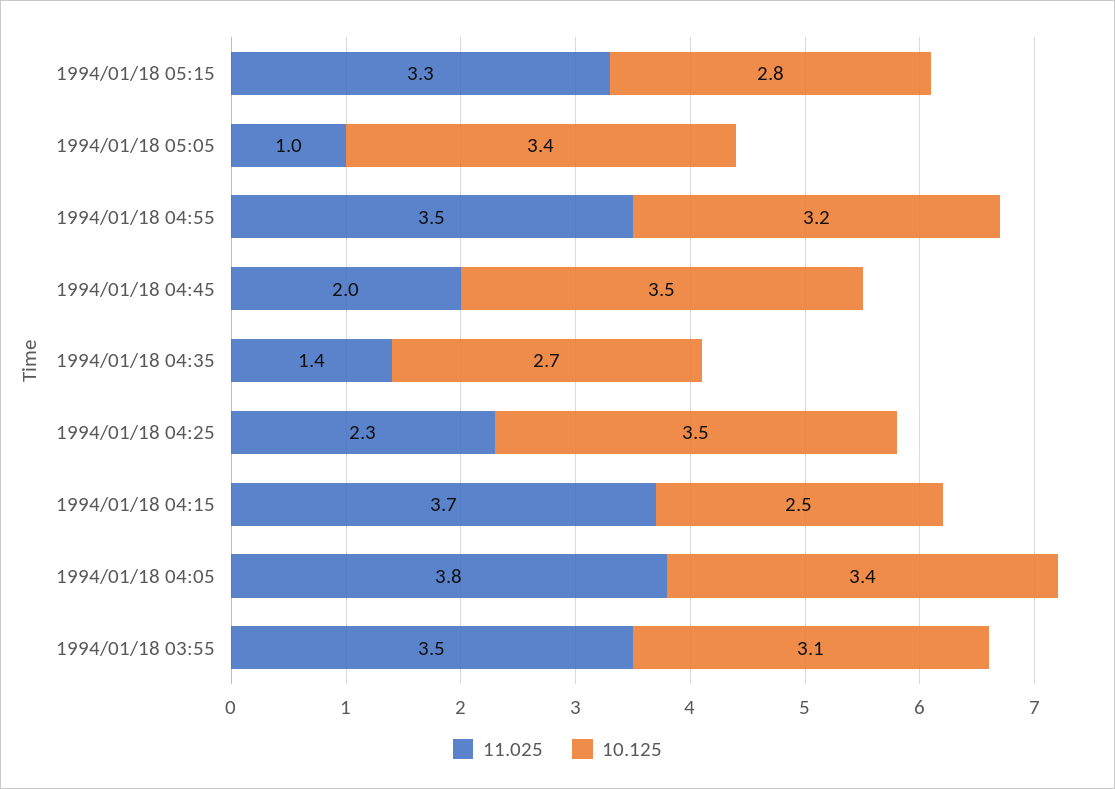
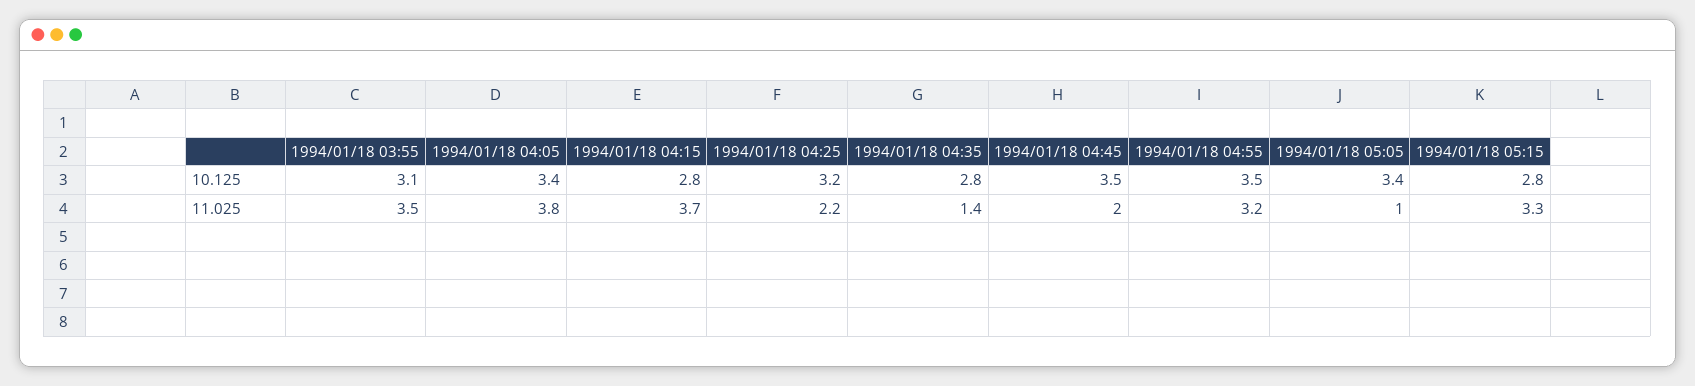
11.025, 1994/01/18 04:55: 3.5 -> 3.2
10.125, 1994/01/18 04:55: 3.2 -> 3.5
10.125, 1994/01/18 04:35: 2.7 -> 2.8
11.025, 1994/01/18 04:25: 2.3 -> 2.2
10.125, 1994/01/18 04:25: 3.5 -> 3.2
10.125, 1994/01/18 04:15: 2.5 -> 2.8

